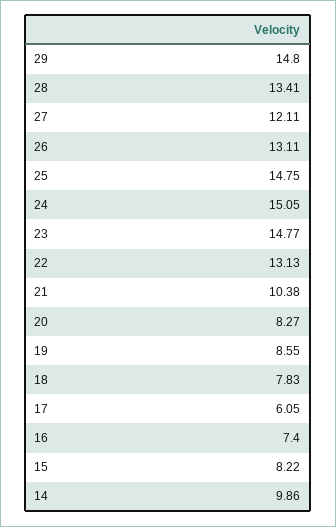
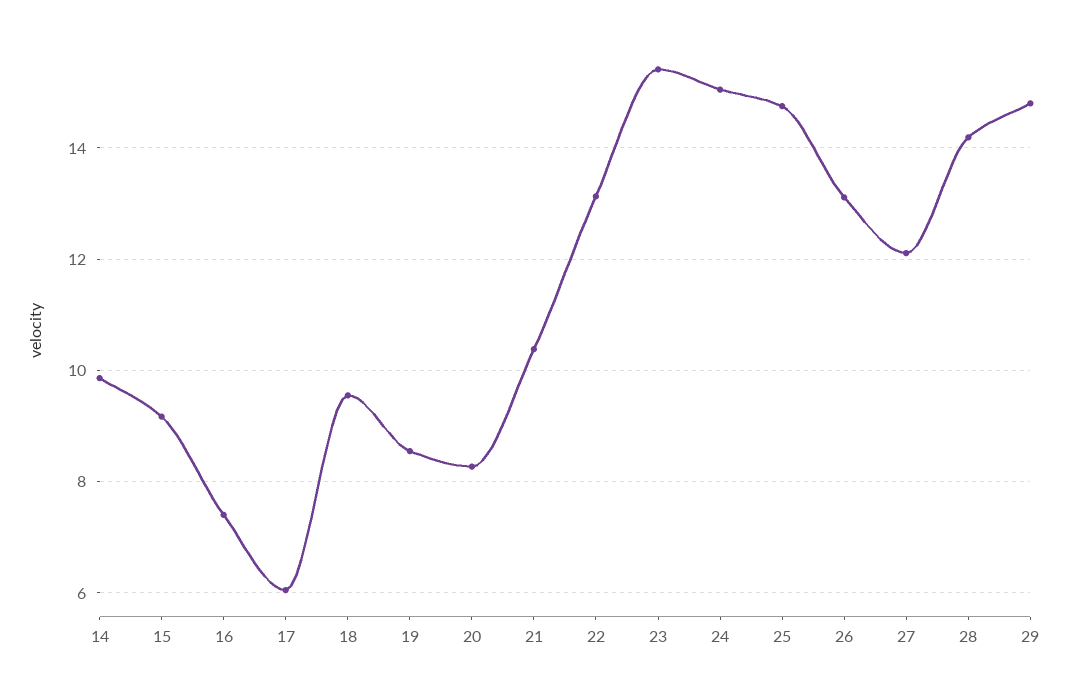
28: 13.41 -> 14.2
23: 14.77 -> 15.4
18: 7.83 -> 9.6
15: 8.22 -> 9.2

